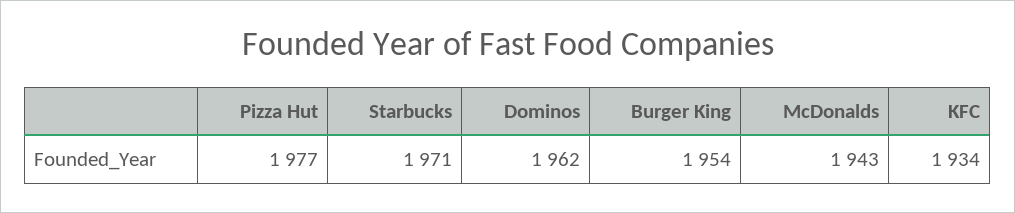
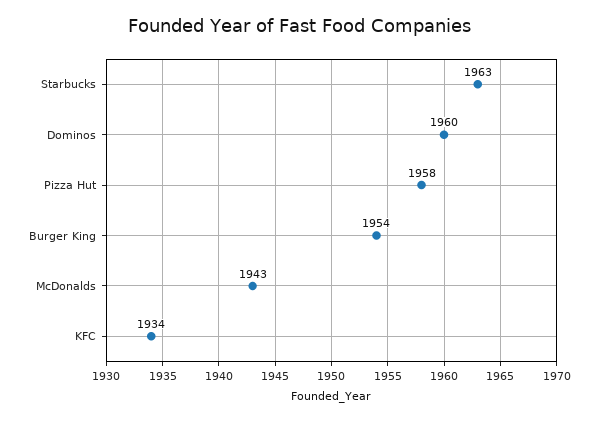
Pizza Hut: 1977 -> 1958
Starbucks: 1971 -> 1963
Dominos: 1962 -> 1960

